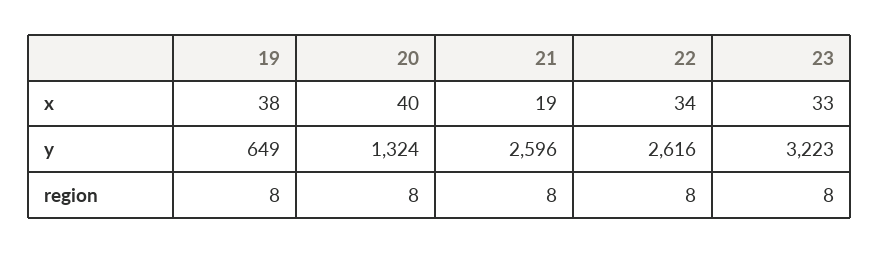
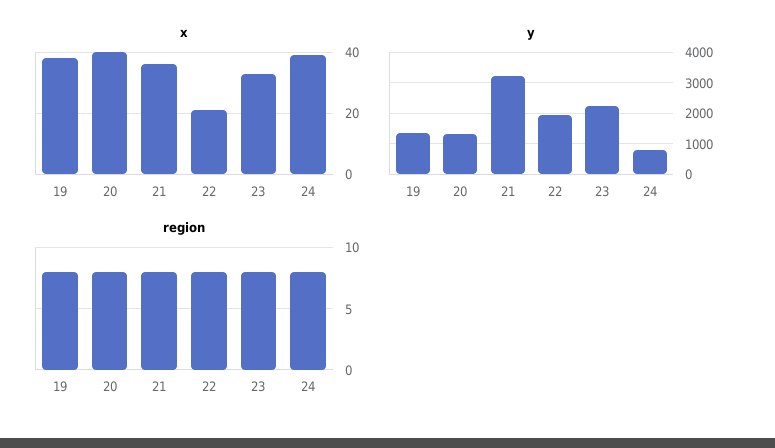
x, 21: 19 -> 35
x, 22: 34 -> 20
y, 19: 649 -> 1400
y, 21: 2596 -> 3200
y, 22: 2616 -> 2000
y, 23: 3223 -> 2200
x, 24: none -> 40
y, 24: none -> 800
region, 24: none -> 8

